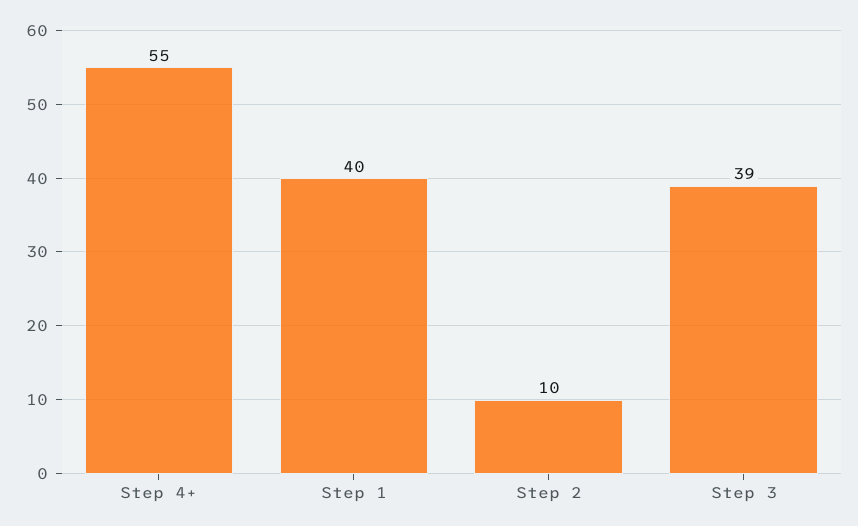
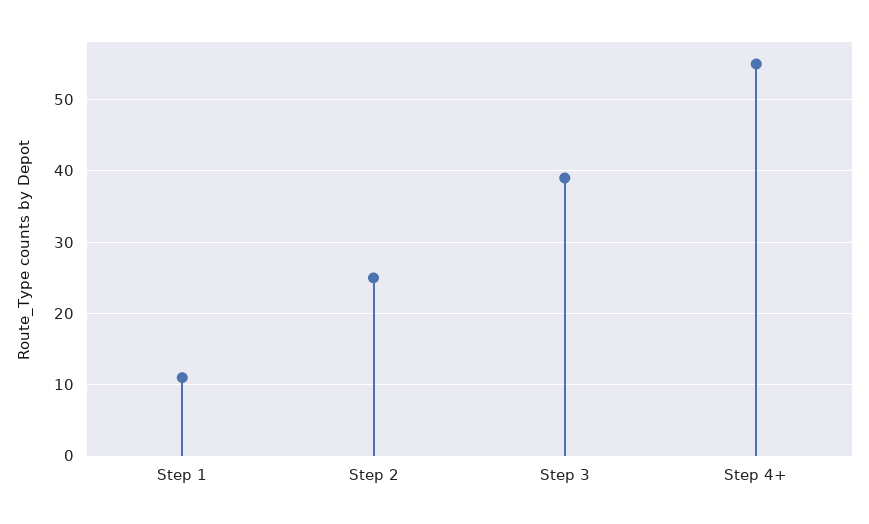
Step 1: 40 -> 11
Step 2: 10 -> 25

